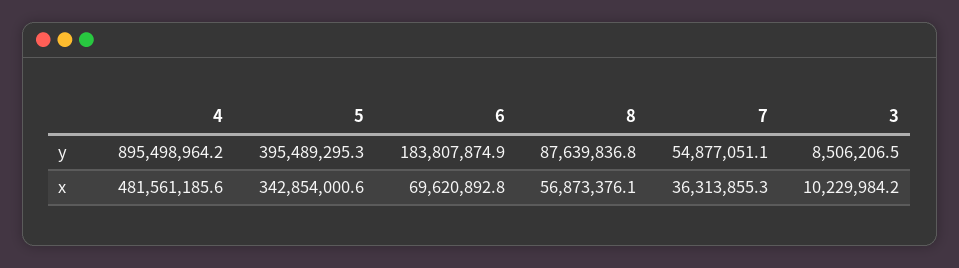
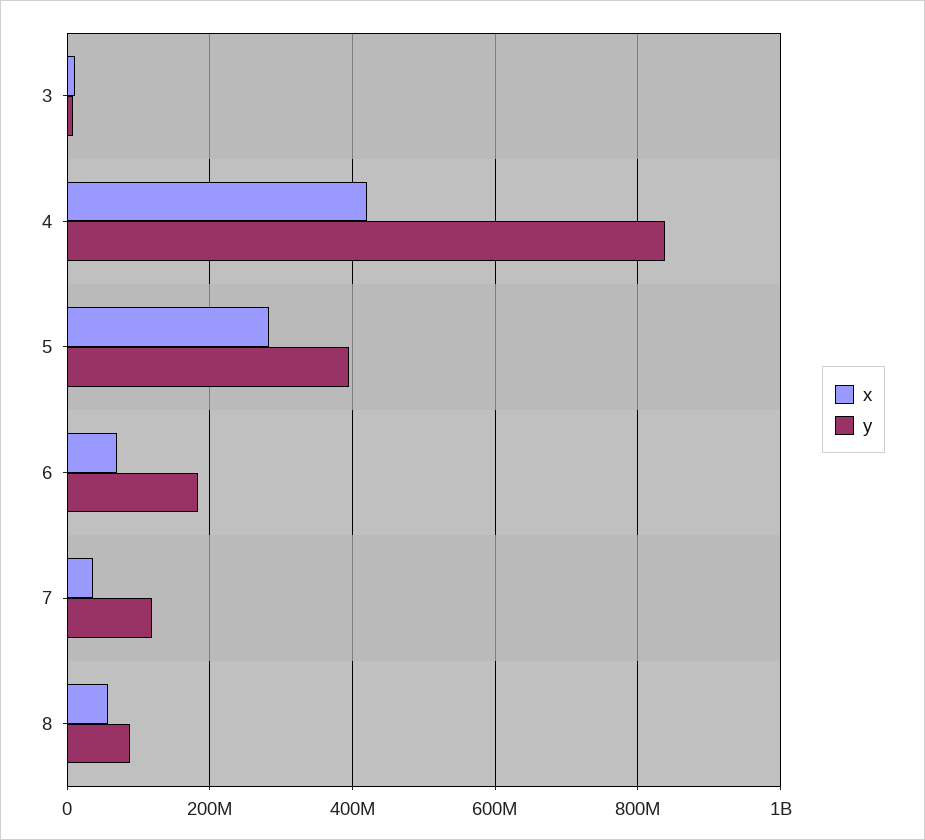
y, 4: 895498964.2 -> 840000000
y, 7: 54877051.1 -> 120000000
x, 4: 481561185.6 -> 420000000
x, 5: 342854000.6 -> 280000000

